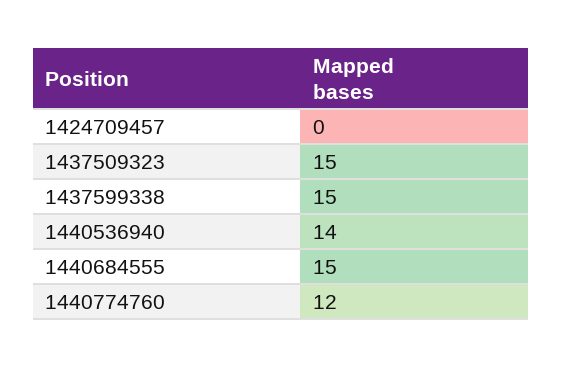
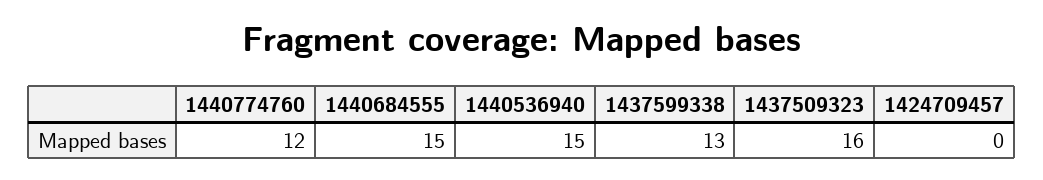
1437509323: 15 -> 16
1437599338: 15 -> 13
1440536940: 14 -> 15

